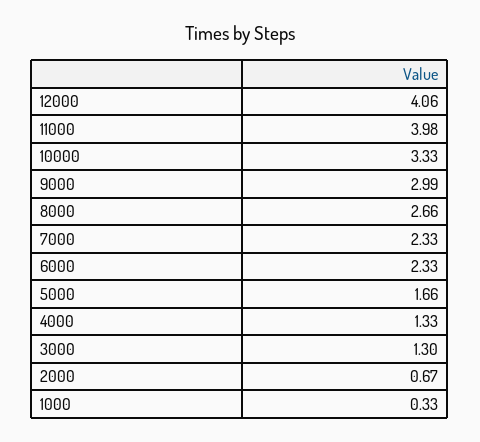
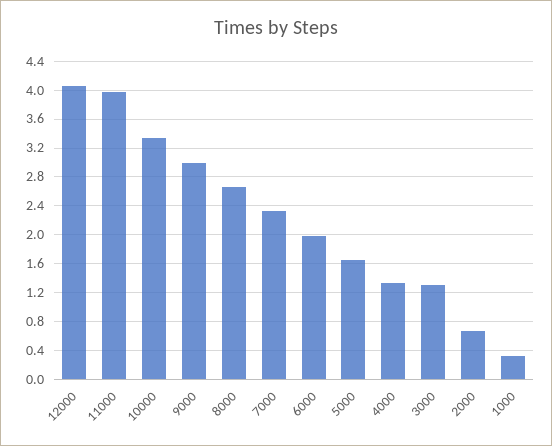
6000: 2.33 -> 2

